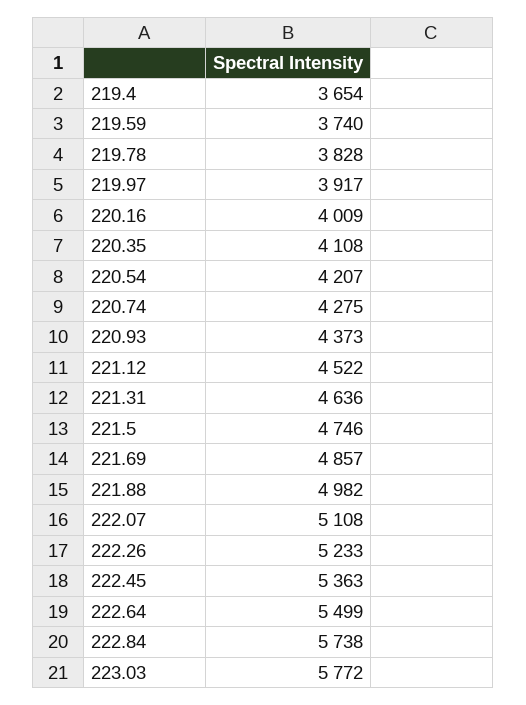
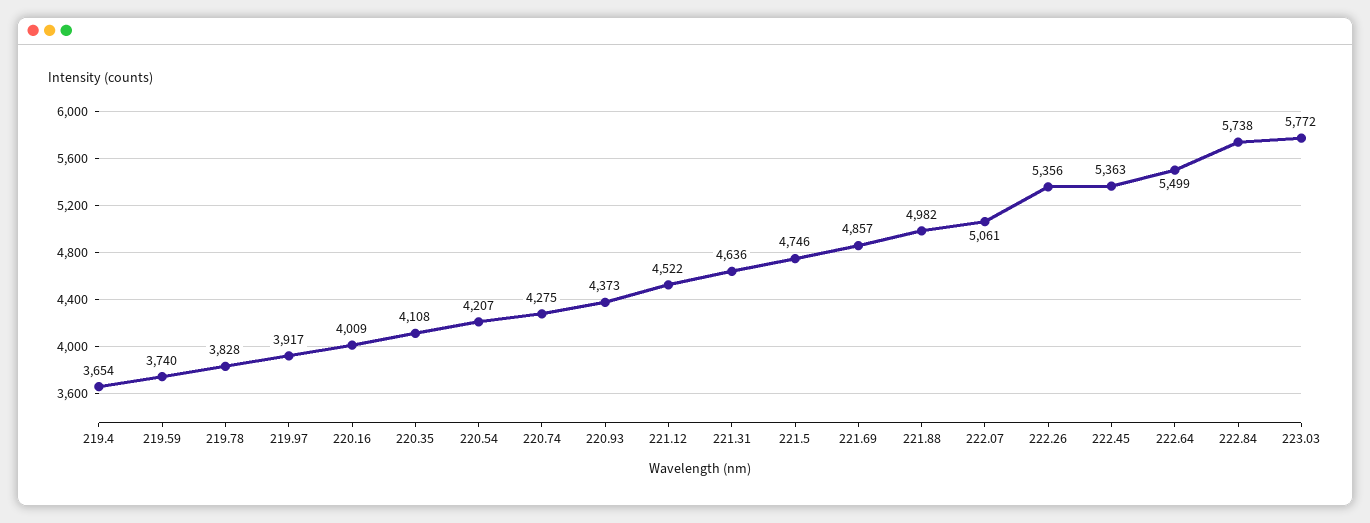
222.07: 5108 -> 5061
222.26: 5233 -> 5356

